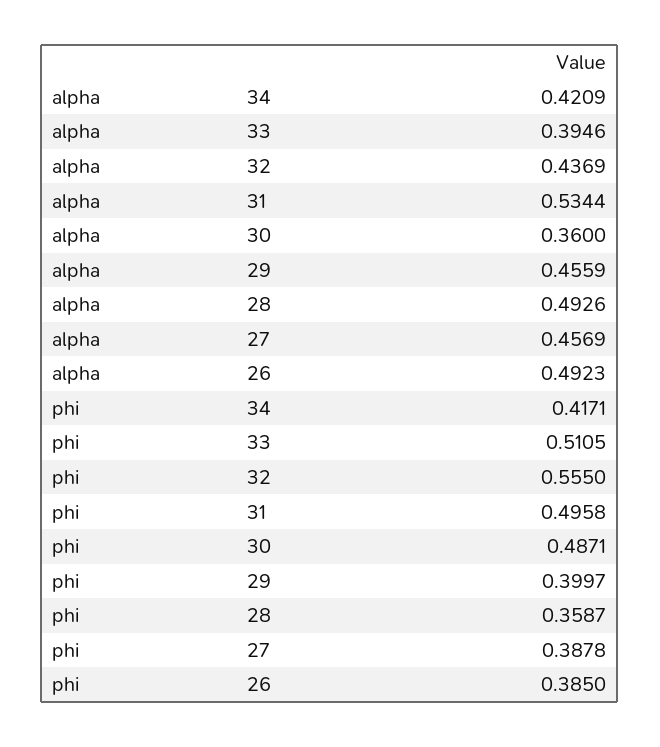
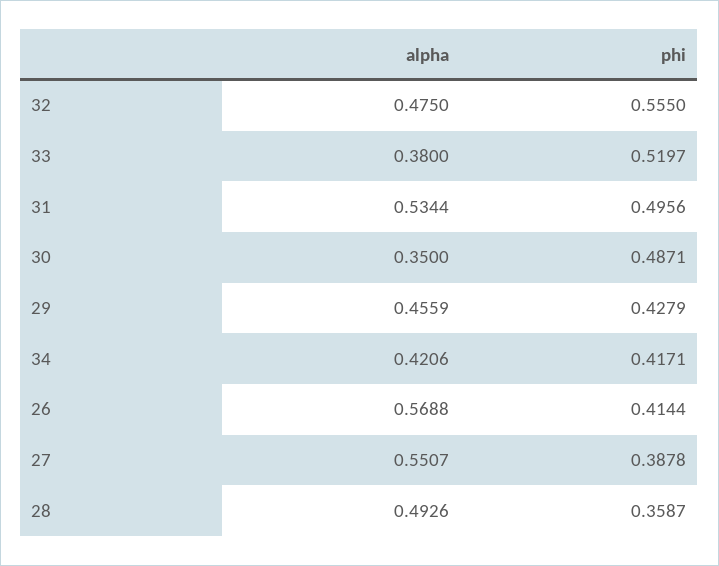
alpha, 34: 0.4209 -> 0.4206
alpha, 33: 0.3946 -> 0.38
alpha, 32: 0.4369 -> 0.475
alpha, 30: 0.36 -> 0.35
alpha, 27: 0.4569 -> 0.5507
alpha, 26: 0.4923 -> 0.5688
phi, 33: 0.5105 -> 0.5197
phi, 31: 0.4958 -> 0.4956
phi, 29: 0.3997 -> 0.4279
phi, 26: 0.385 -> 0.4144

